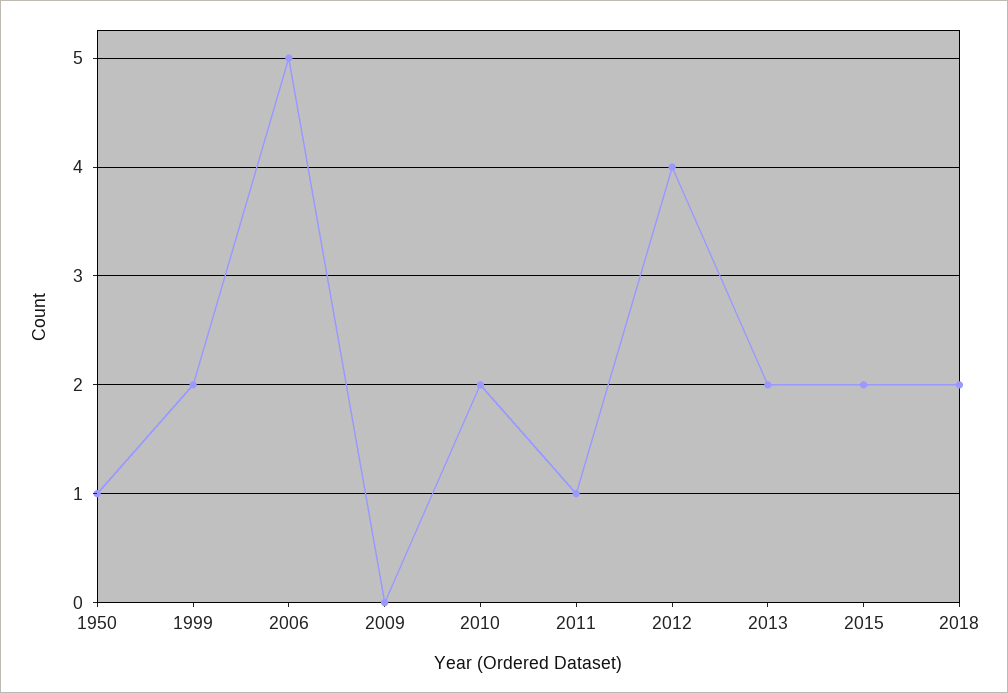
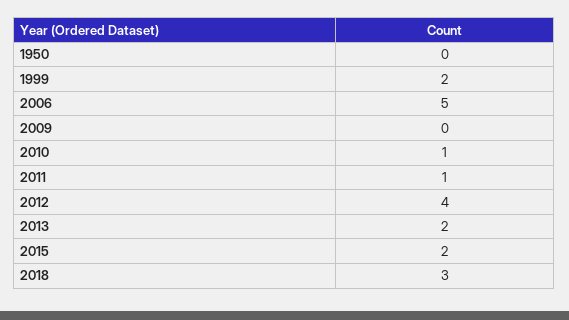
1950: 1 -> 0
2010: 2 -> 1
2018: 2 -> 3

